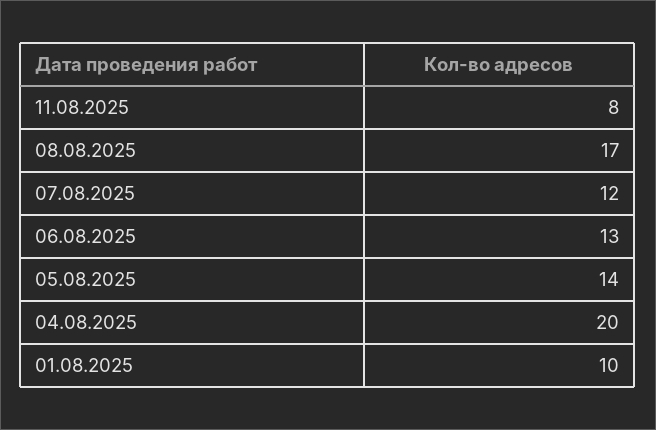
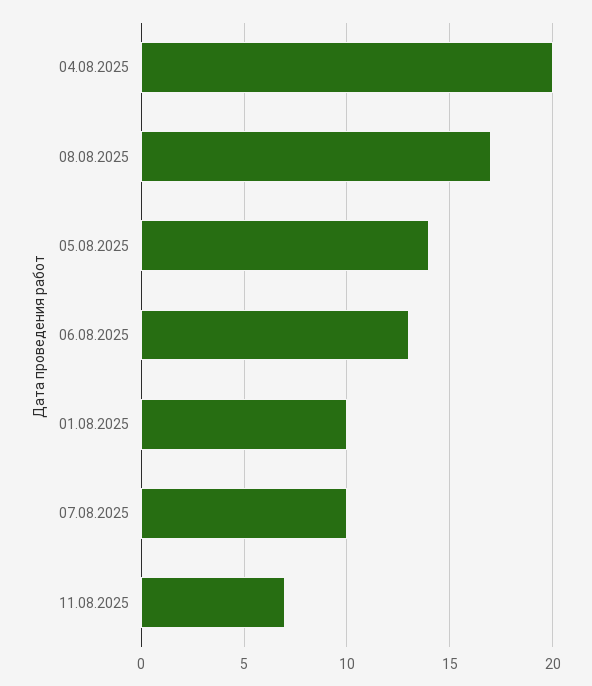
11.08.2025: 8 -> 7
07.08.2025: 12 -> 10

